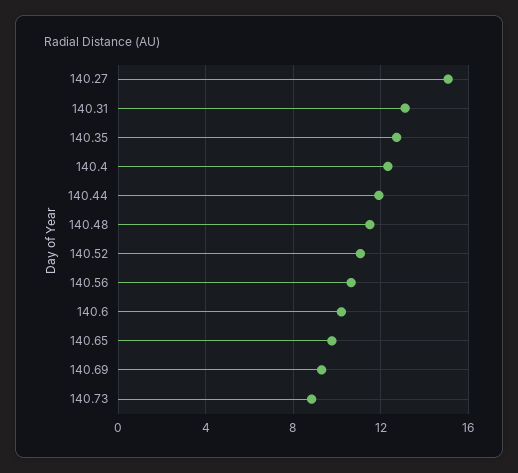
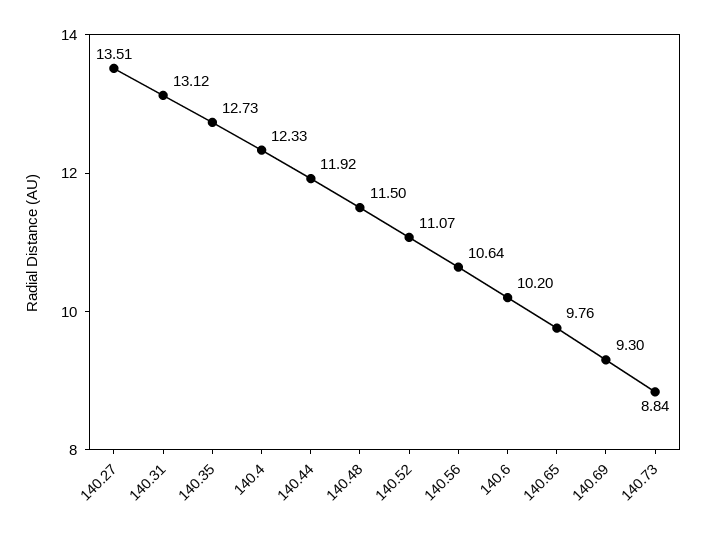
140.27: 15 -> 13.51

